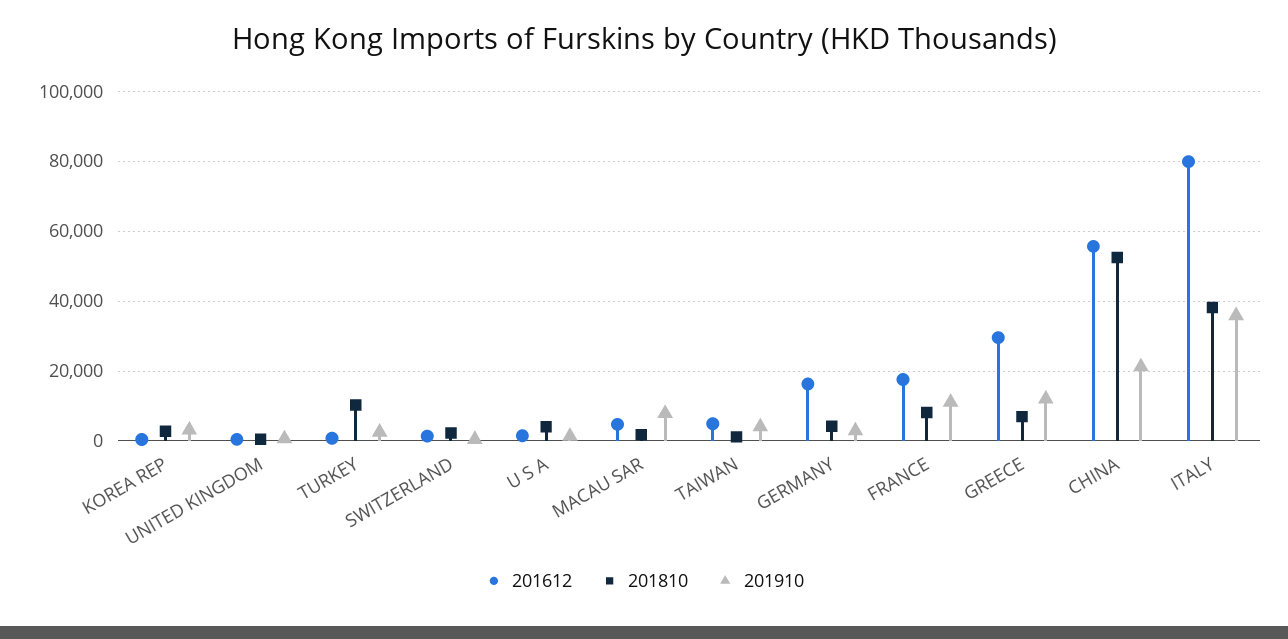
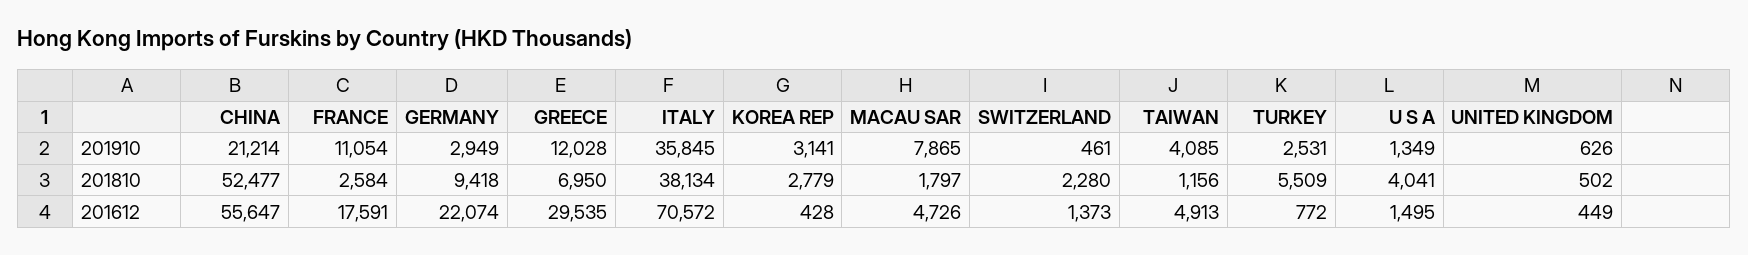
201810, TURKEY: 10000 -> 5509
201612, GERMANY: 16000 -> 22074
201810, GERMANY: 4000 -> 9418
201810, FRANCE: 8000 -> 2584
201612, ITALY: 80000 -> 70572

